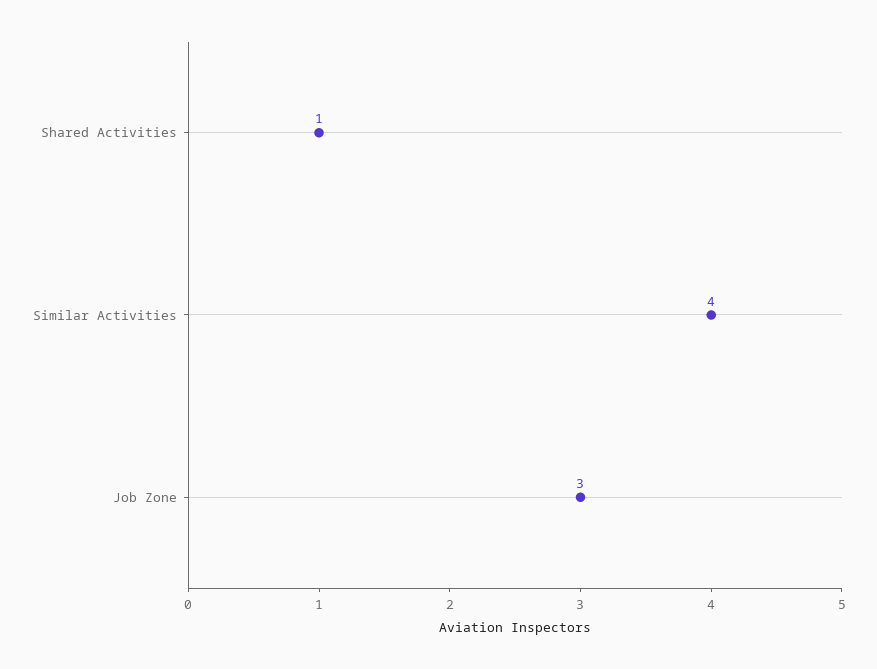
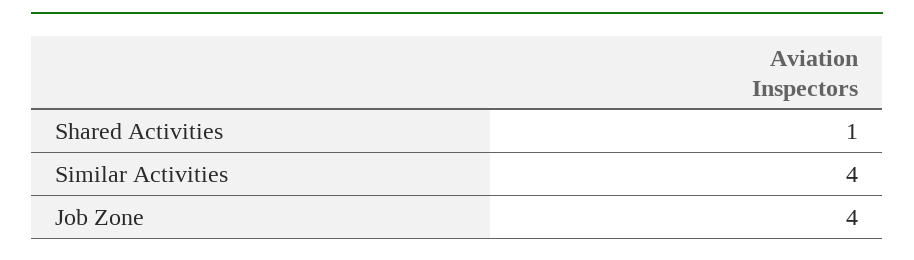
Job Zone: 3 -> 4

